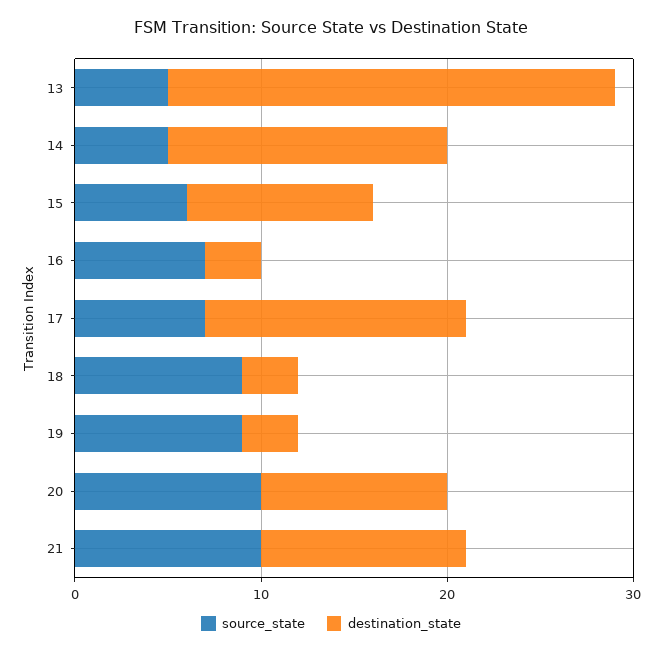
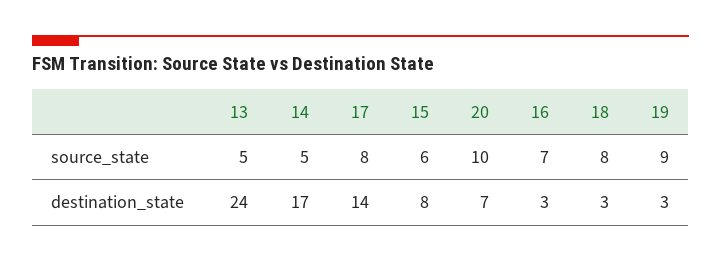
destination_state, 14: 15 -> 17
destination_state, 15: 10 -> 8
source_state, 17: 7 -> 8
source_state, 18: 9 -> 8
destination_state, 20: 10 -> 7
source_state, 21: 10 -> none
destination_state, 21: 11 -> none

